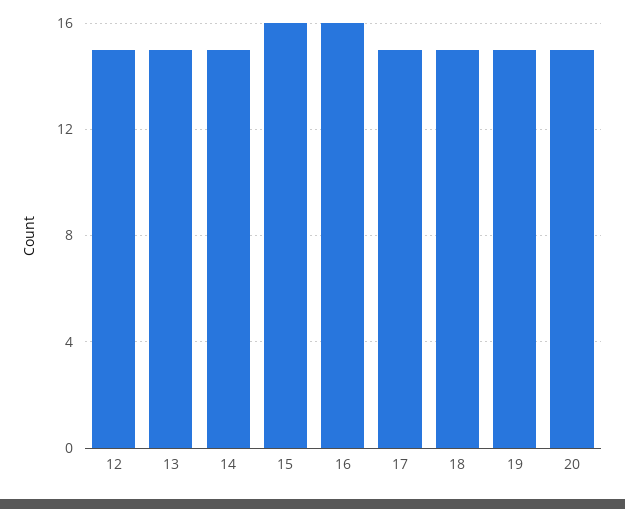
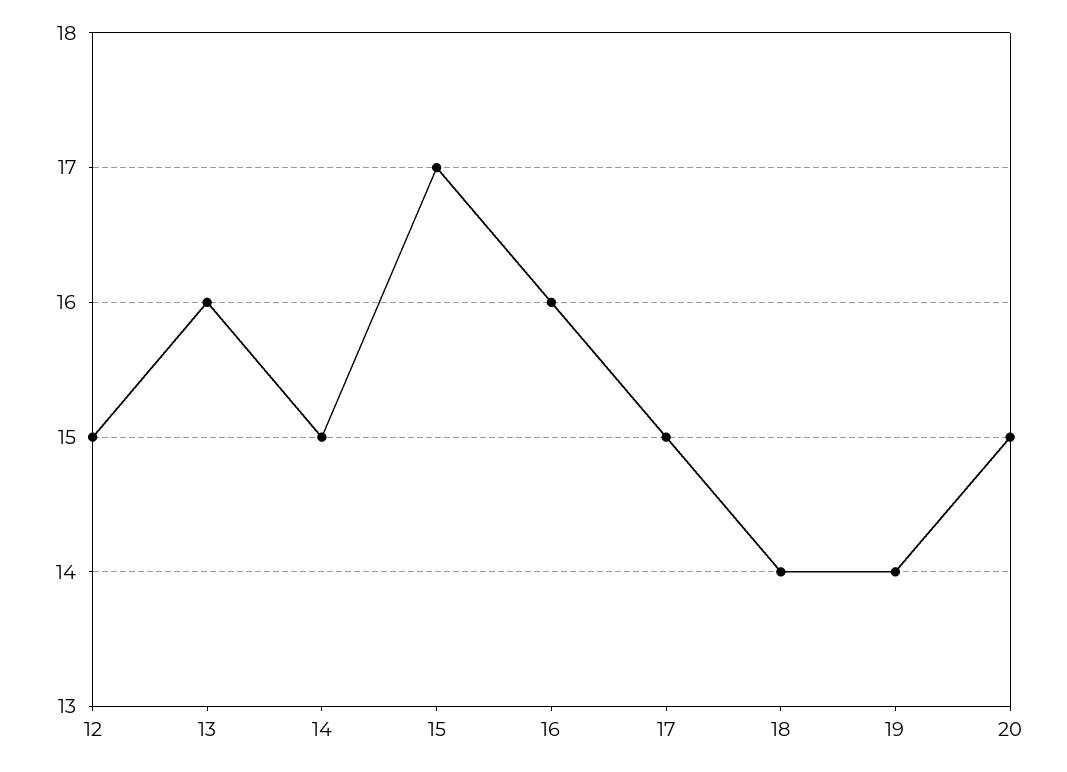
13: 15 -> 16
15: 16 -> 17
18: 15 -> 14
19: 15 -> 14

